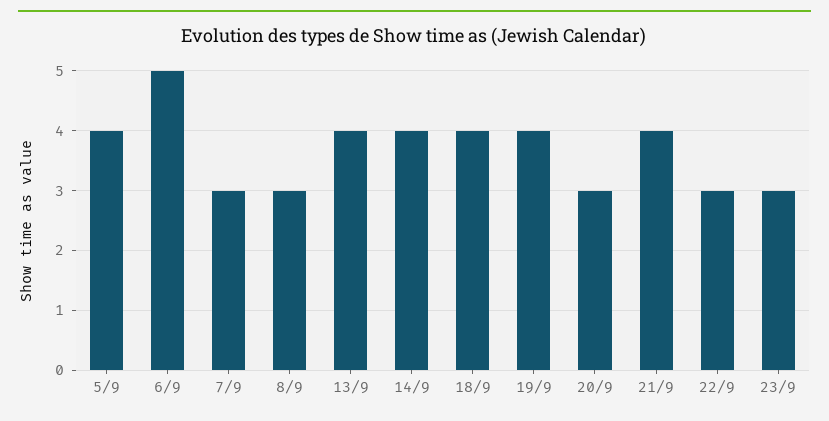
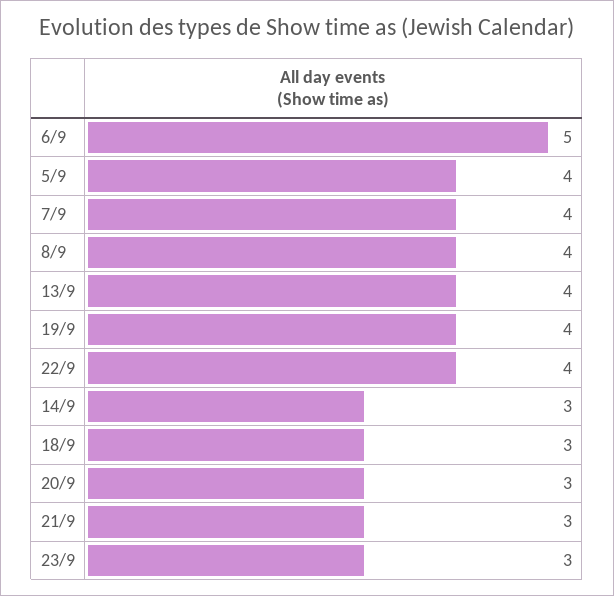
7/9: 3 -> 4
8/9: 3 -> 4
14/9: 4 -> 3
18/9: 4 -> 3
21/9: 4 -> 3
22/9: 3 -> 4

